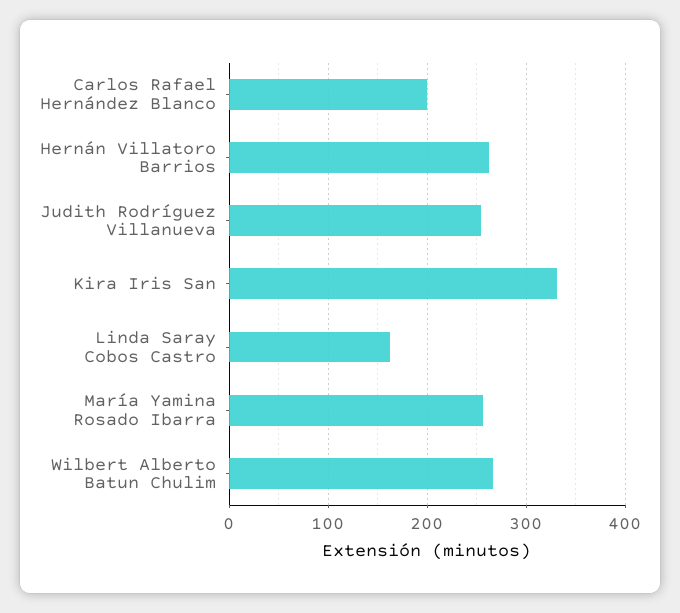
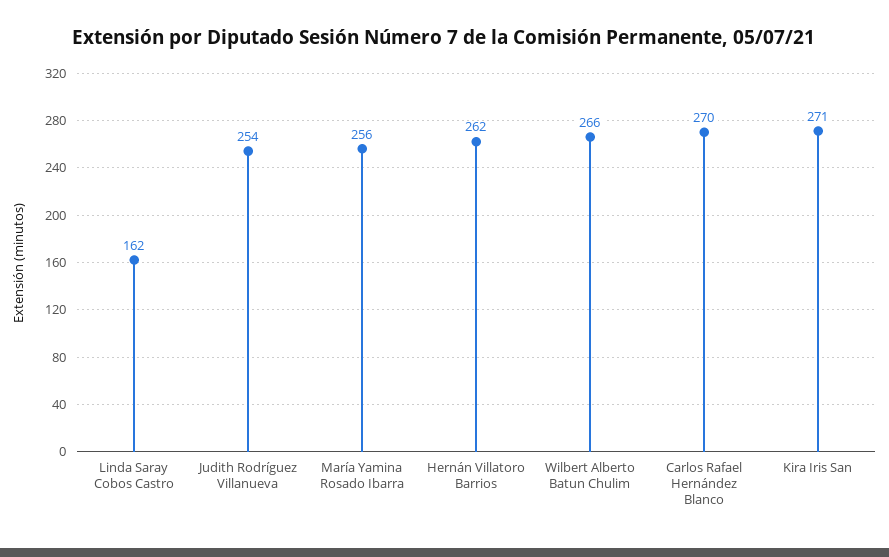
Carlos Rafael Hernández Blanco: 200 -> 270
Kira Iris San: 330 -> 271

